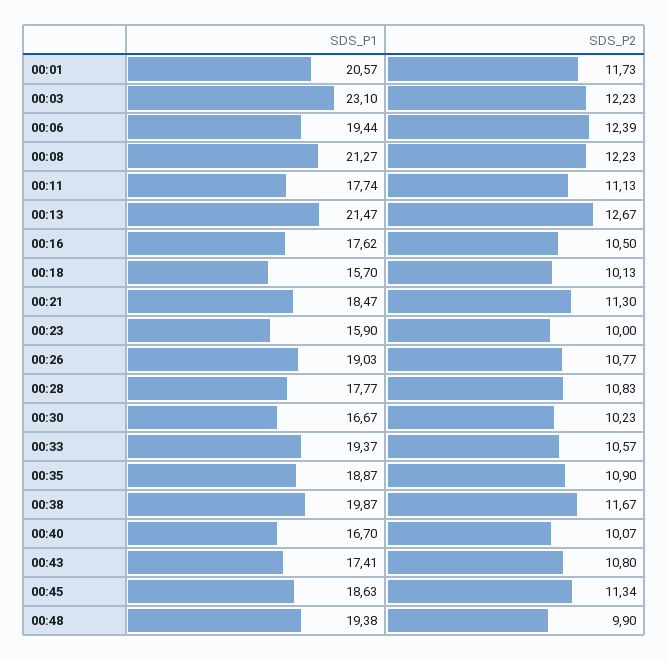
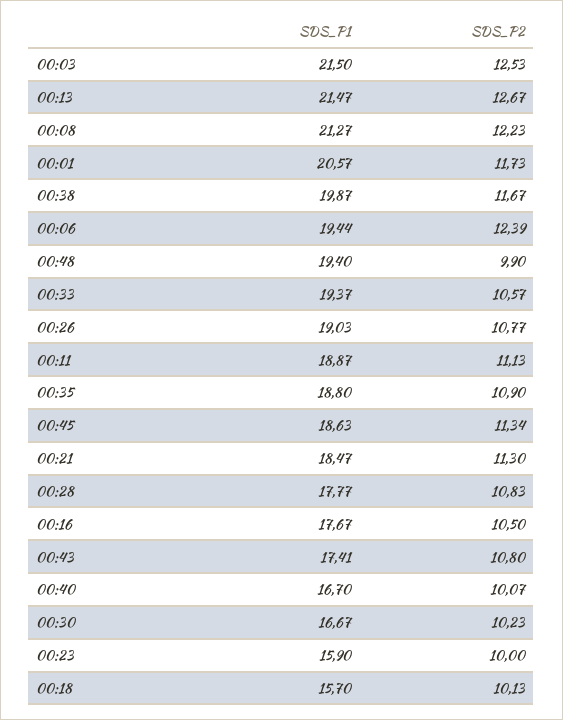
SDS_P1, 00:03: 23.1 -> 21.5
SDS_P2, 00:03: 12.23 -> 12.53
SDS_P1, 00:11: 17.74 -> 18.87
SDS_P1, 00:16: 17.62 -> 17.67
SDS_P1, 00:35: 18.87 -> 18.8
SDS_P1, 00:48: 19.38 -> 19.4

